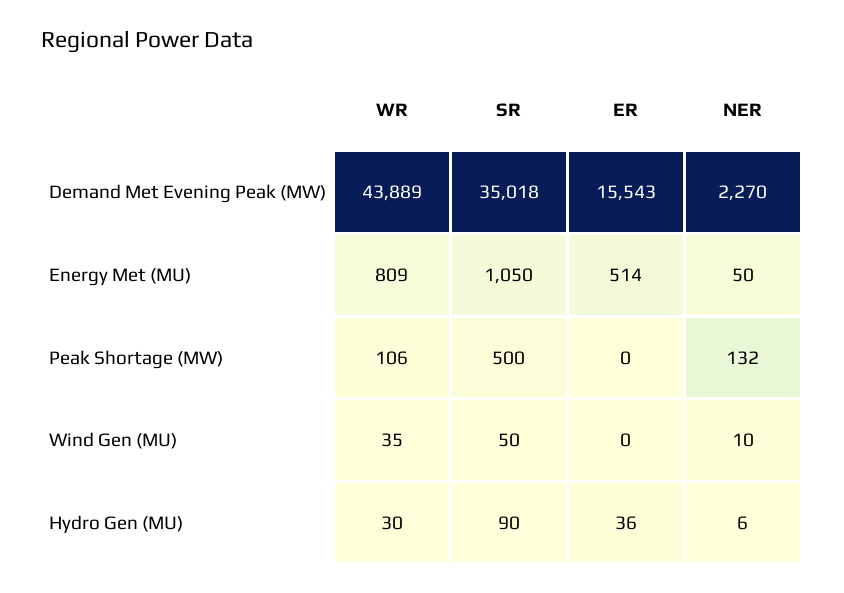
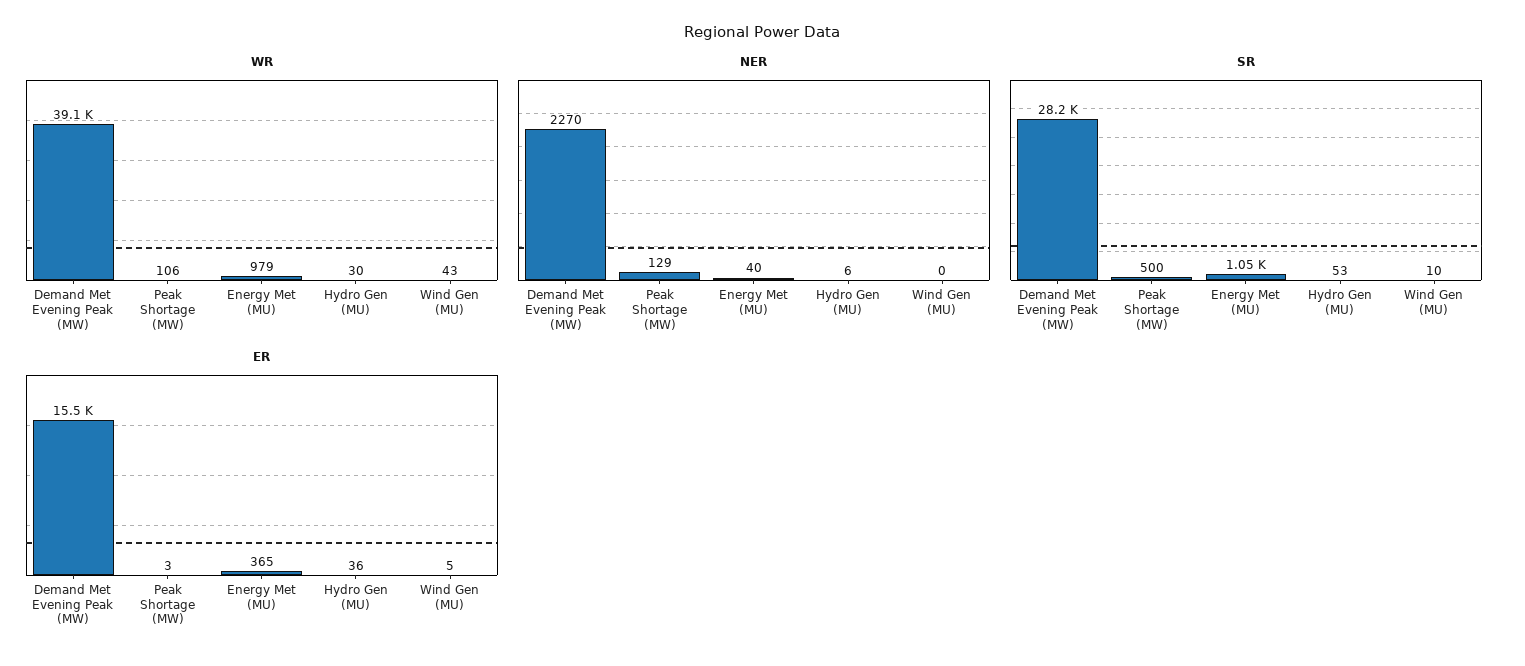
WR, Demand Met Evening Peak (MW): 43889 -> 39100
SR, Demand Met Evening Peak (MW): 35018 -> 28200
WR, Energy Met (MU): 809 -> 979
ER, Energy Met (MU): 514 -> 365
NER, Energy Met (MU): 50 -> 40
ER, Peak Shortage (MW): 0 -> 3
NER, Peak Shortage (MW): 132 -> 129
WR, Wind Gen (MU): 35 -> 43
SR, Wind Gen (MU): 50 -> 10
ER, Wind Gen (MU): 0 -> 5
NER, Wind Gen (MU): 10 -> 0
SR, Hydro Gen (MU): 90 -> 53

